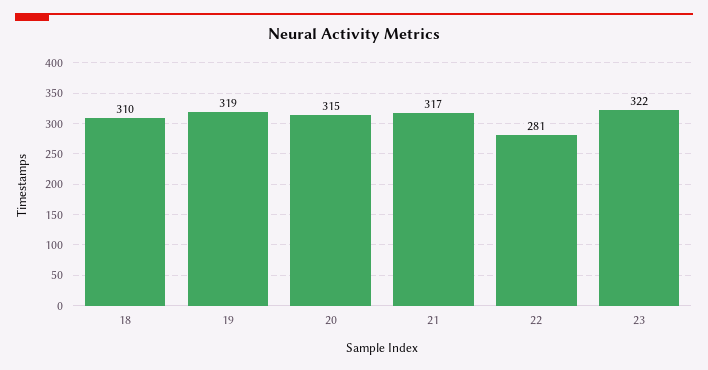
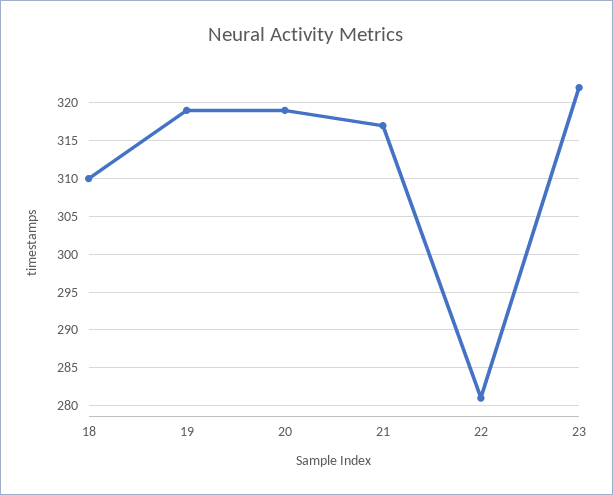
20: 315 -> 319

